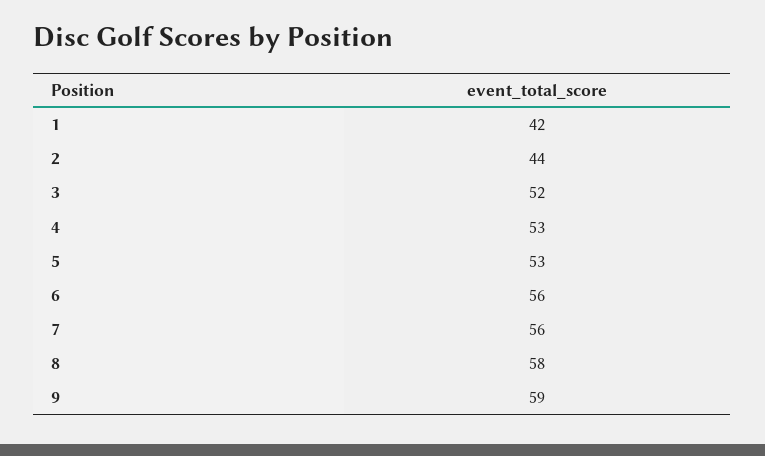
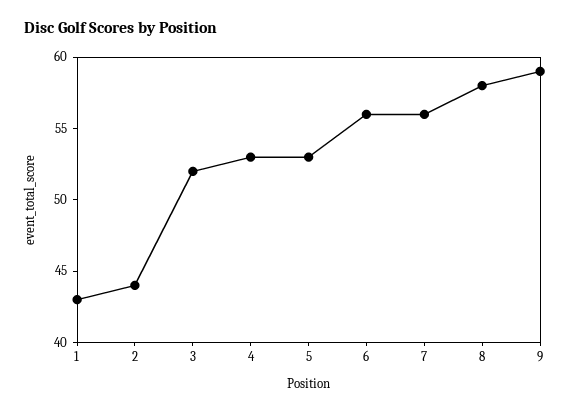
1: 42 -> 43

